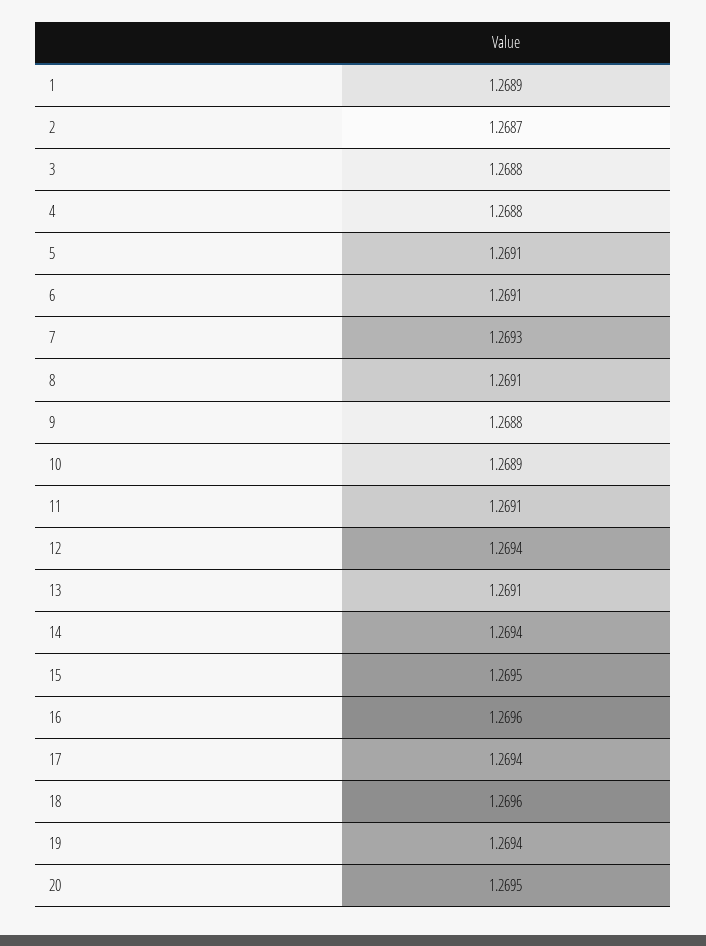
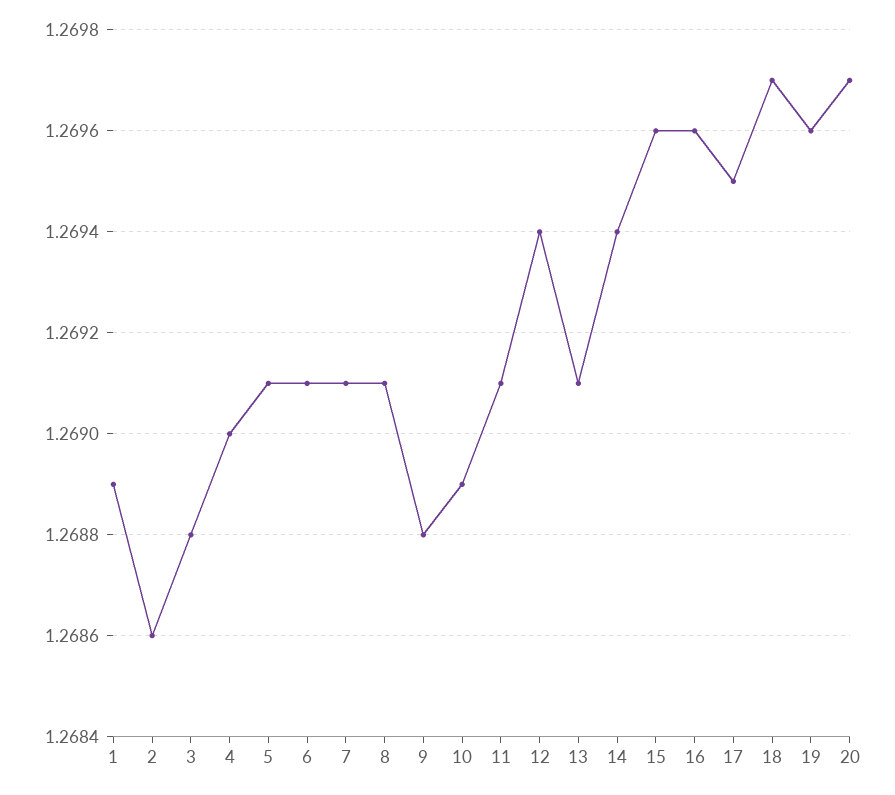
2: 1.2687 -> 1.2686
4: 1.2688 -> 1.269
7: 1.2693 -> 1.2691
15: 1.2695 -> 1.2696
17: 1.2694 -> 1.2695
18: 1.2696 -> 1.2697
19: 1.2694 -> 1.2696
20: 1.2695 -> 1.2697

